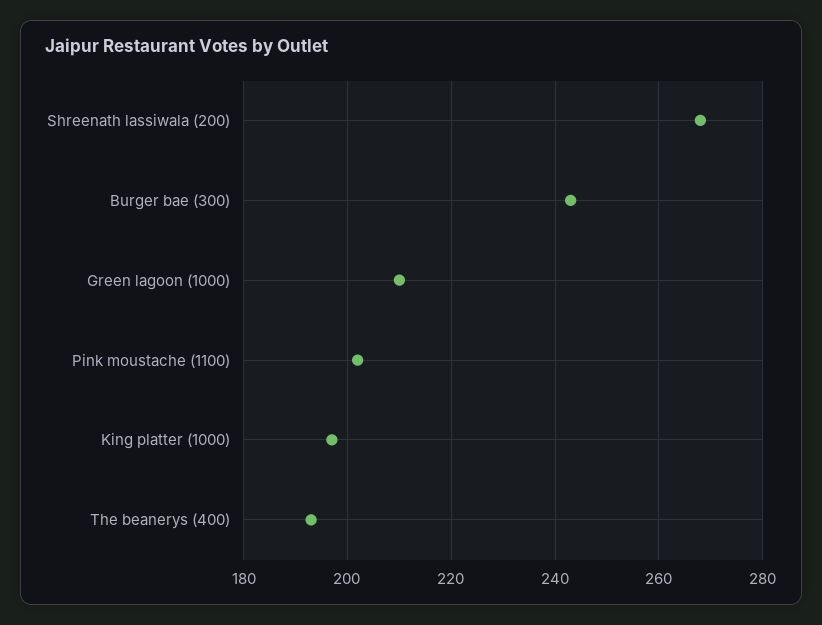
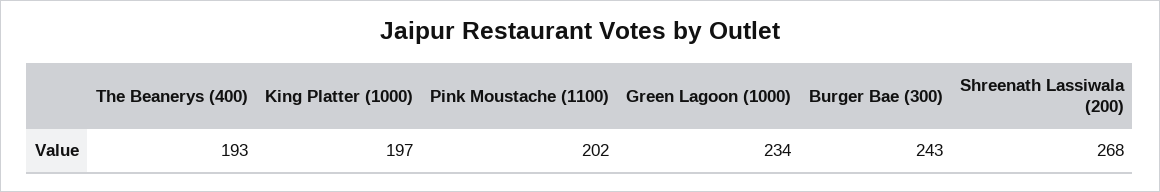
Green lagoon (1000): 210 -> 234

